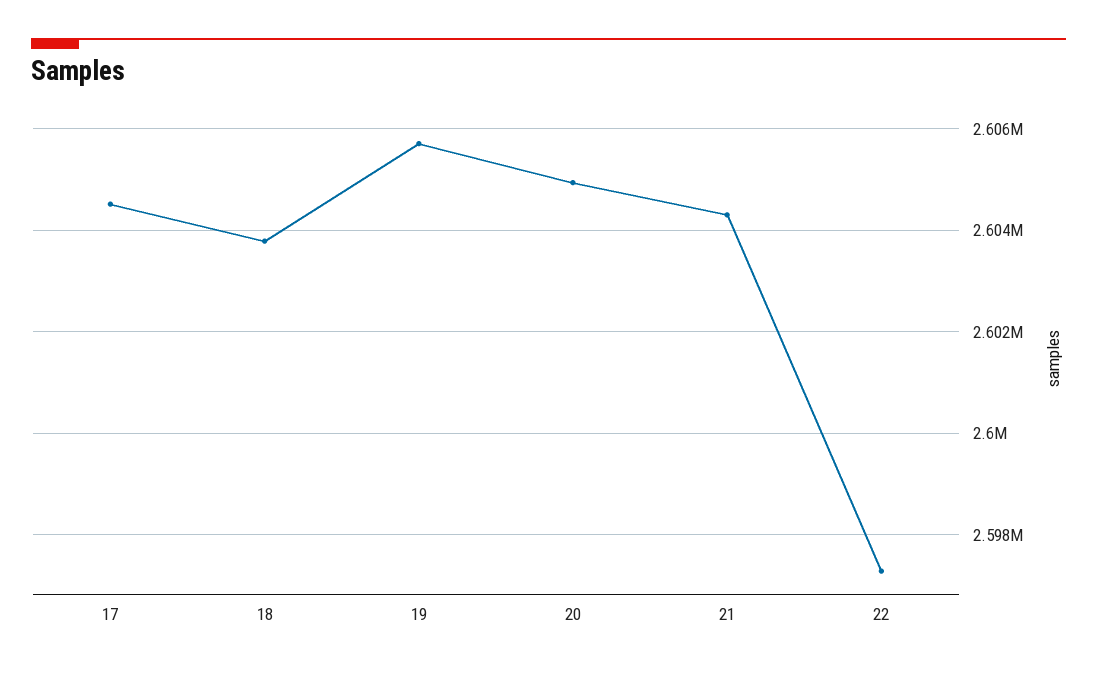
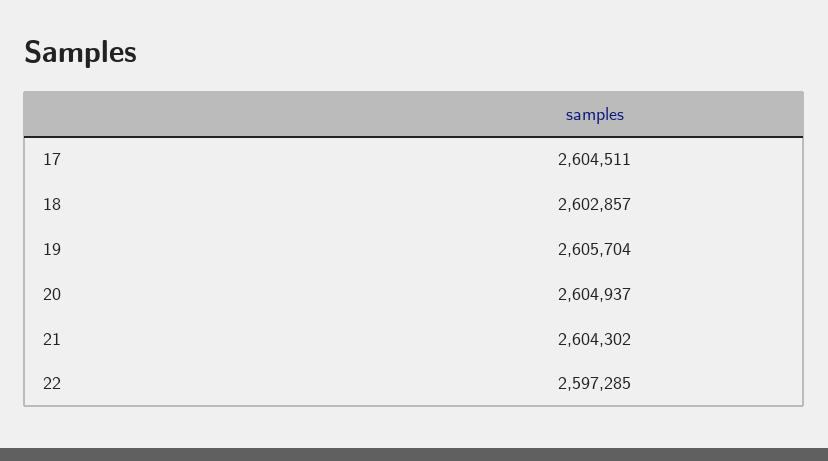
18: 2603800 -> 2602857

